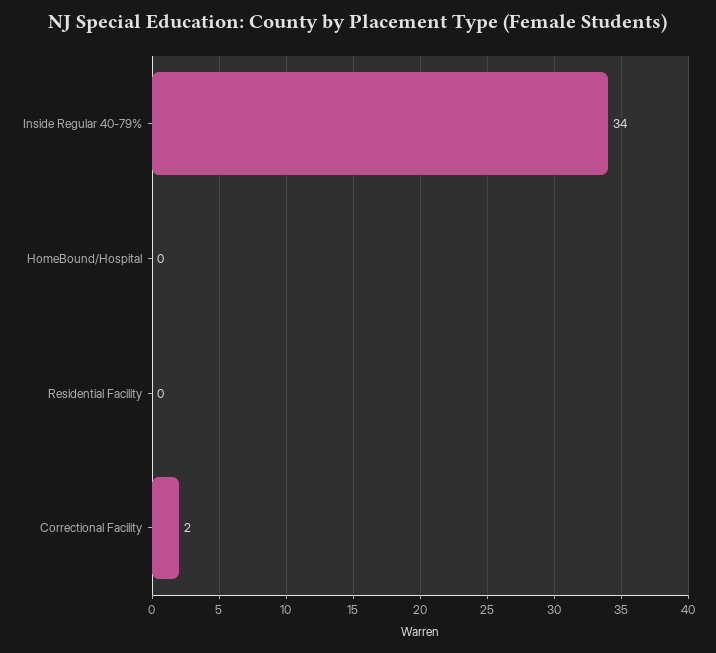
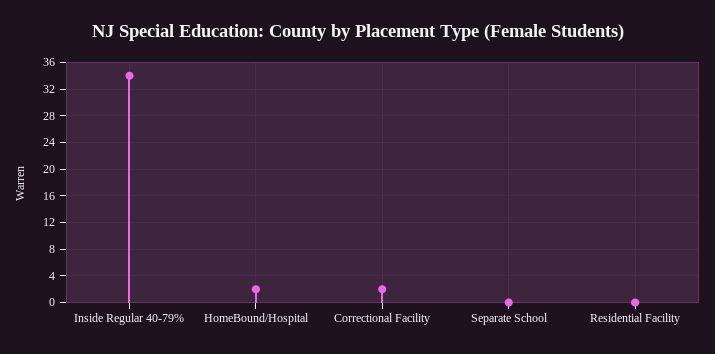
HomeBound/Hospital: 0 -> 2
Separate School: none -> 0

